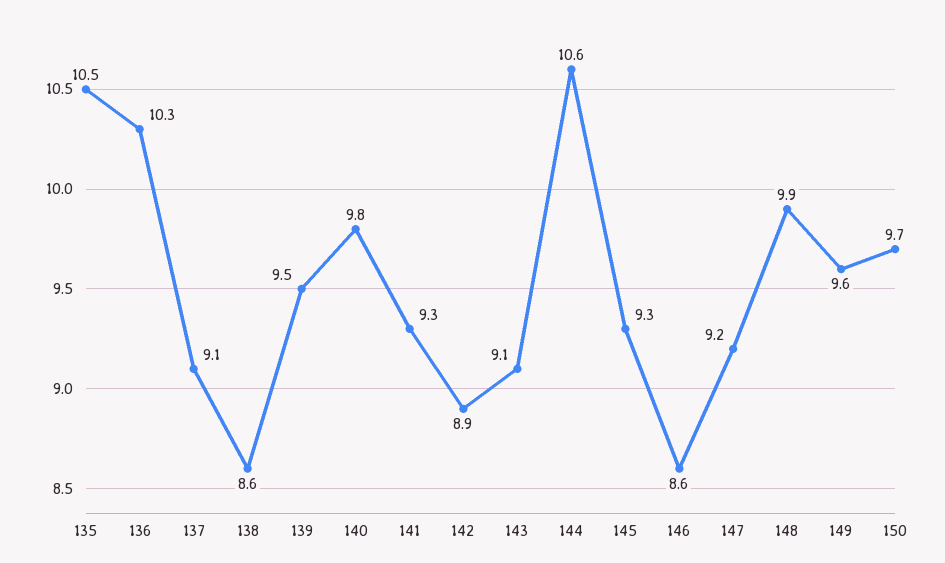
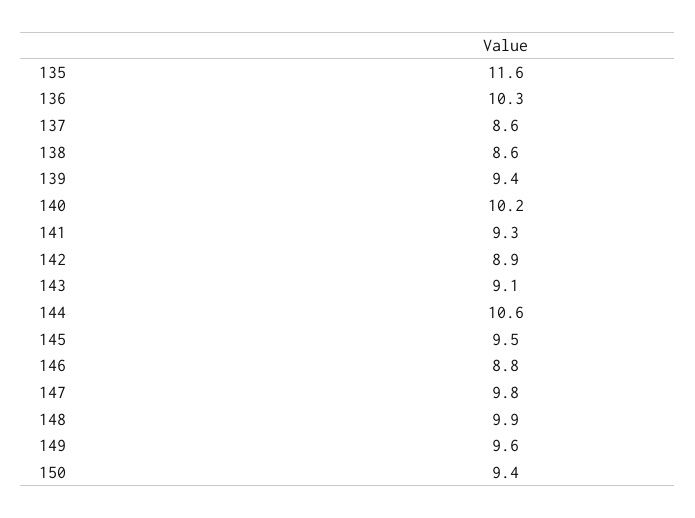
135: 10.5 -> 11.6
137: 9.1 -> 8.6
139: 9.5 -> 9.4
140: 9.8 -> 10.2
145: 9.3 -> 9.5
146: 8.6 -> 8.8
147: 9.2 -> 9.8
150: 9.7 -> 9.4

